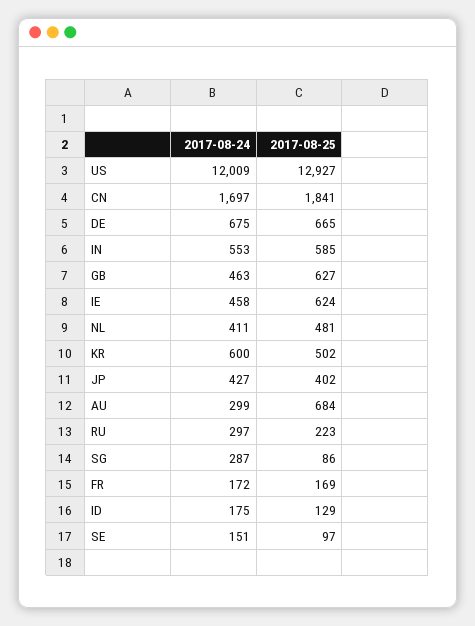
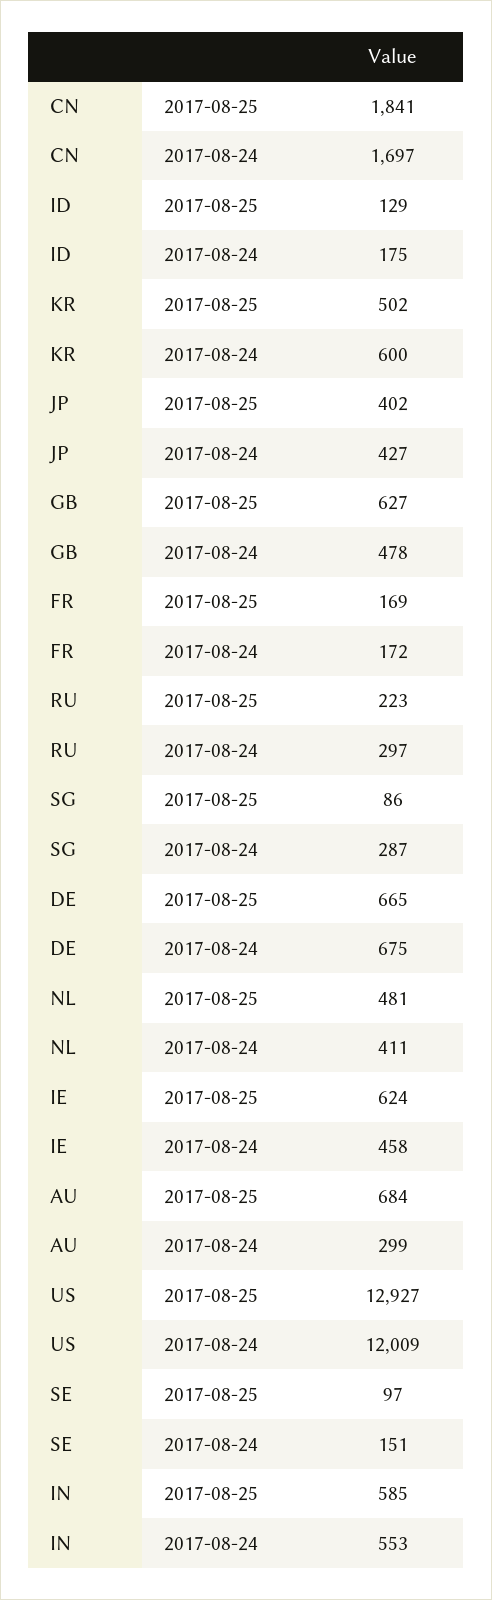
2017-08-24, GB: 463 -> 478

